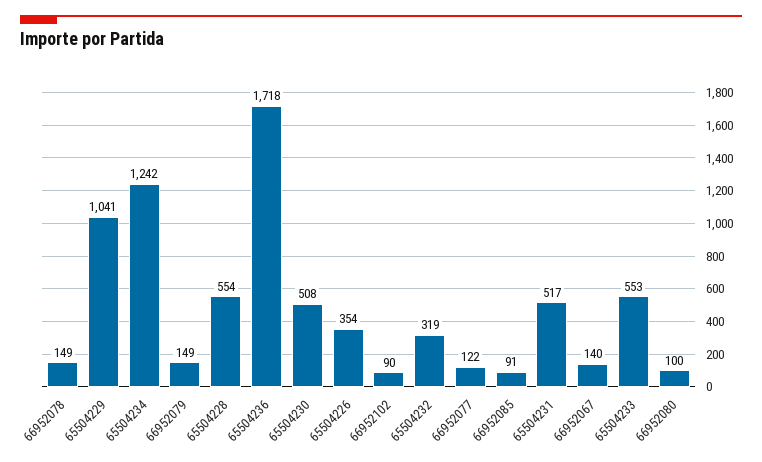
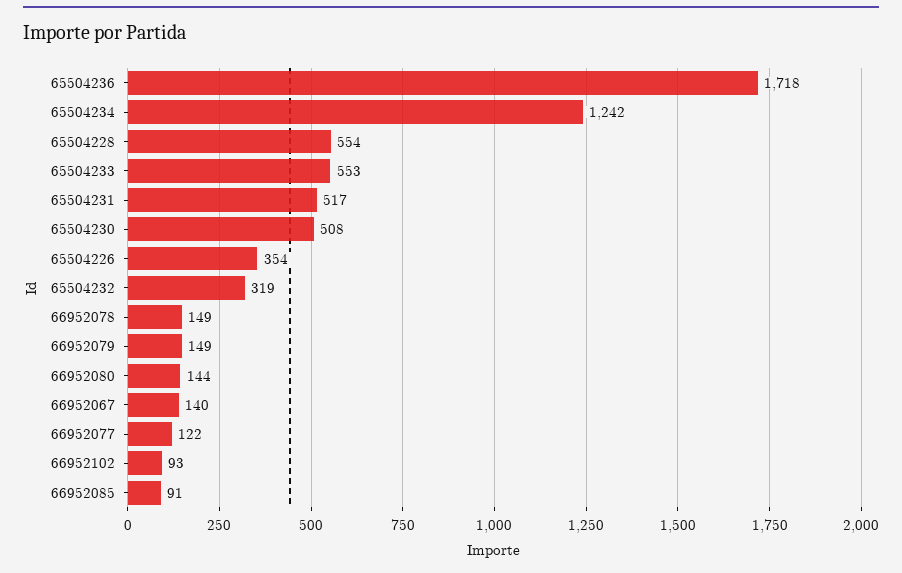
65504229: 1041 -> none
66952102: 90 -> 93
66952080: 100 -> 144

